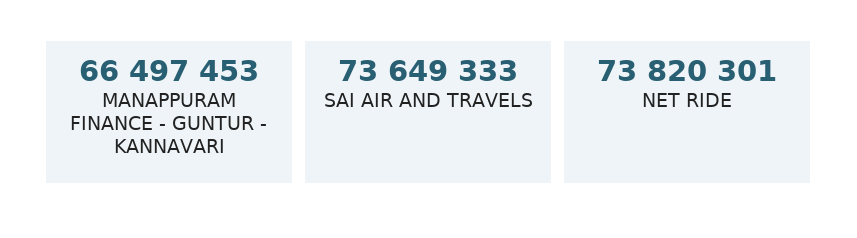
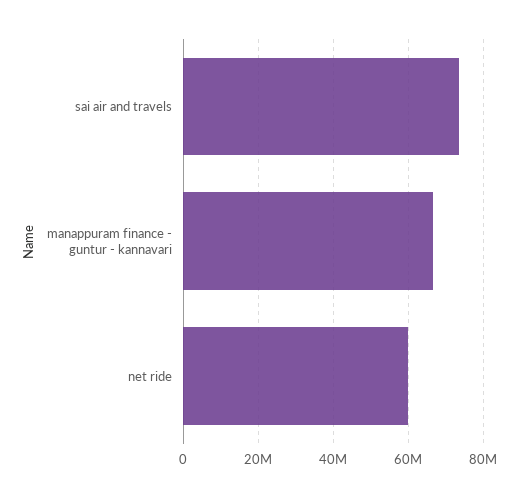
NET RIDE: 73820301 -> 60000000

